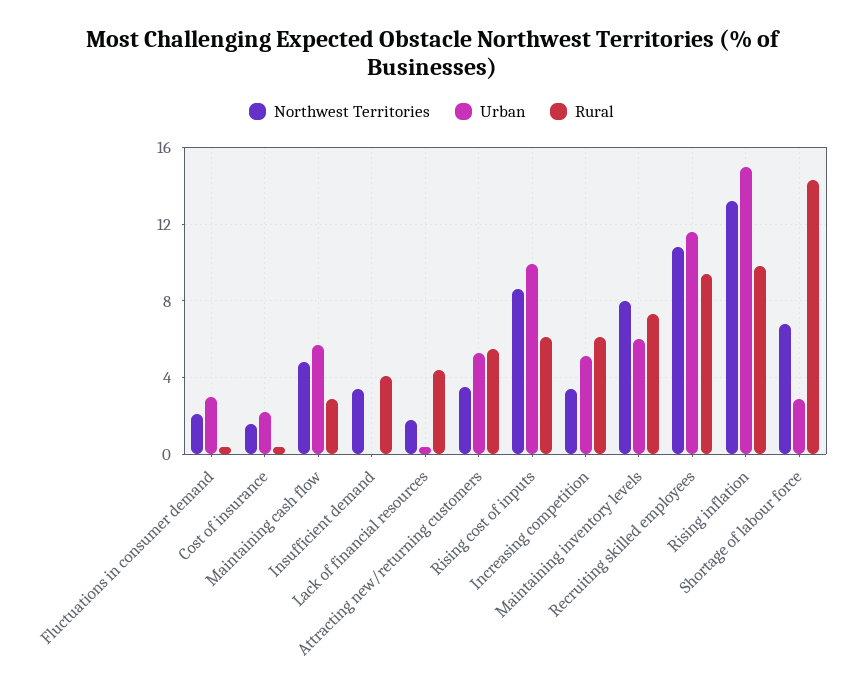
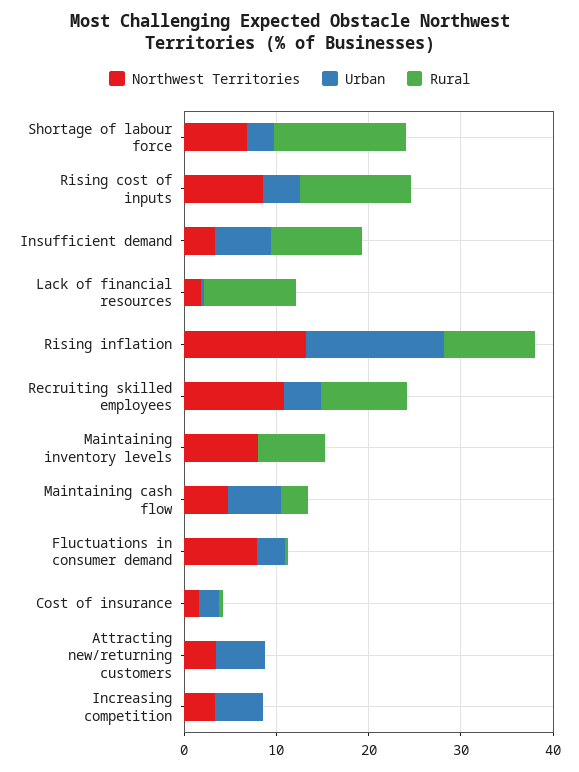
Northwest Territories, Fluctuations in consumer demand: 2 -> 8
Urban, Insufficient demand: 0 -> 6
Rural, Insufficient demand: 4 -> 10
Rural, Lack of financial resources: 4.5 -> 10
Rural, Attracting new/returning customers: 5.5 -> 0
Urban, Rising cost of inputs: 10 -> 4
Rural, Rising cost of inputs: 6 -> 12
Rural, Increasing competition: 6 -> 0
Urban, Maintaining inventory levels: 6 -> 0
Urban, Recruiting skilled employees: 11.5 -> 4

